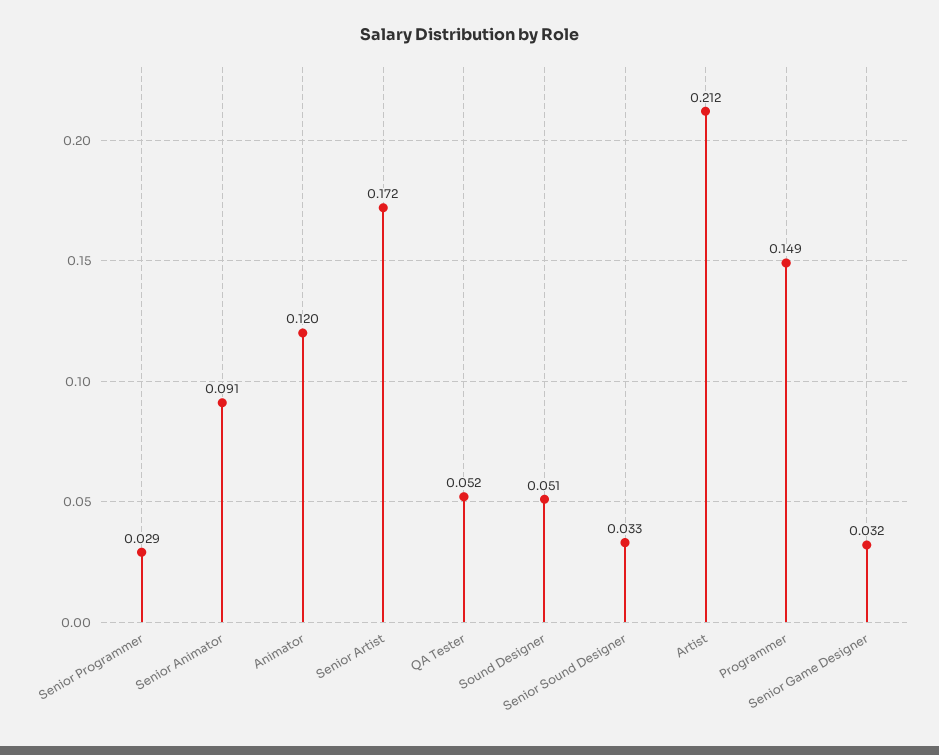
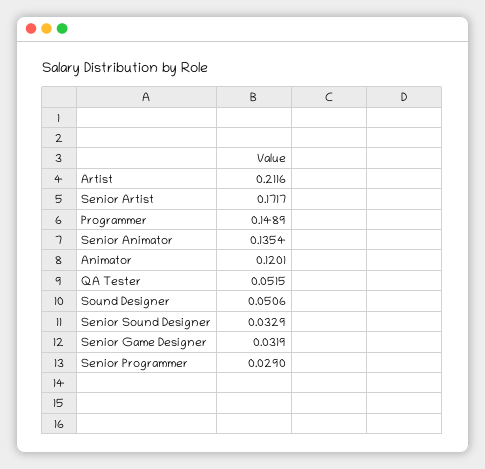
Senior Animator: 0.091 -> 0.1354

